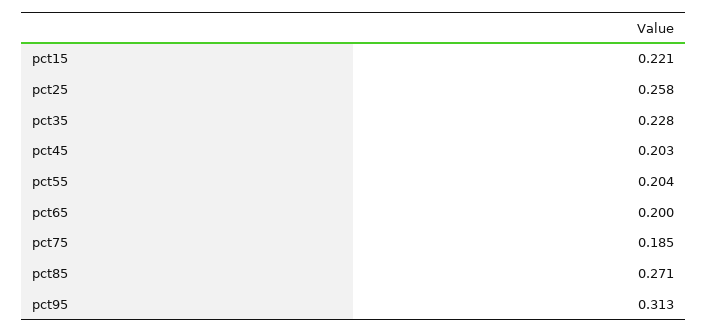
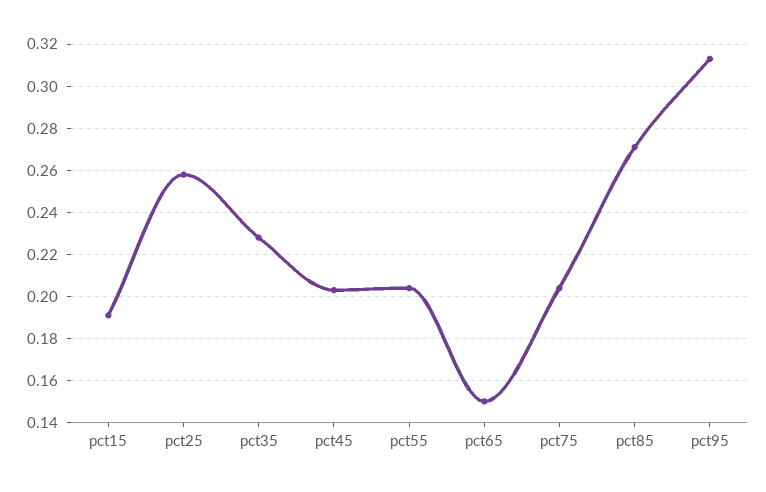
pct15: 0.221 -> 0.19
pct65: 0.2 -> 0.15
pct75: 0.185 -> 0.205

